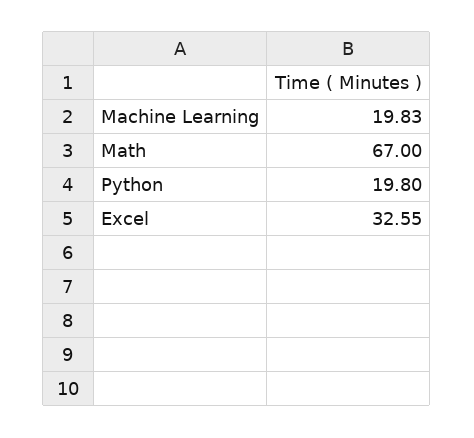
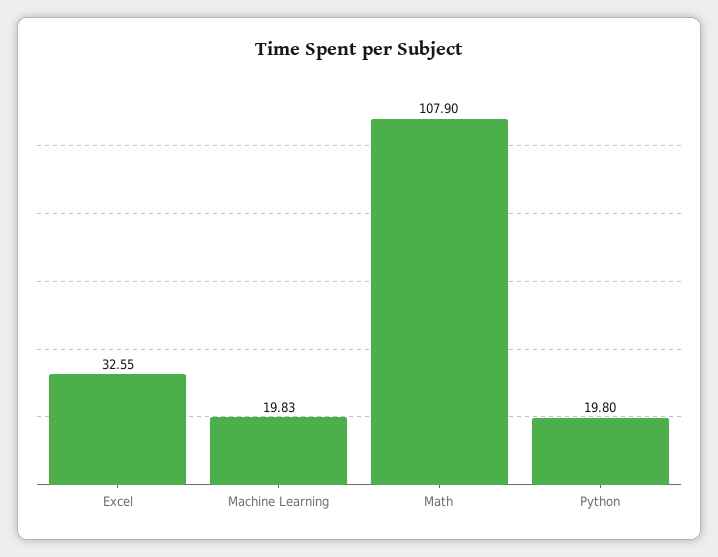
Math: 67 -> 107.9

